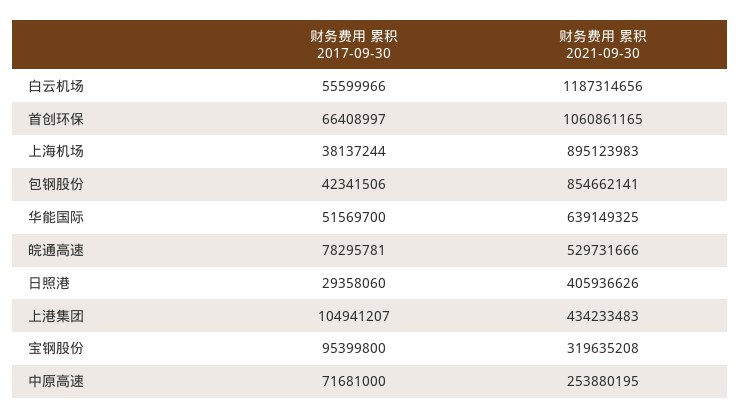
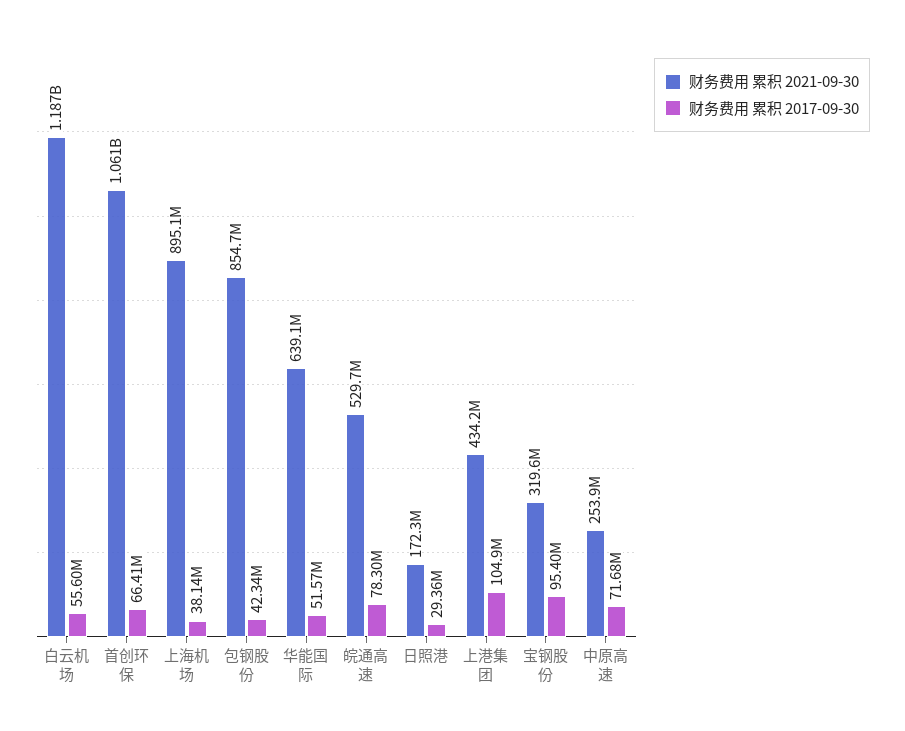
财务费用 累积 2021-09-30, 日照港: 405936626 -> 172300000

